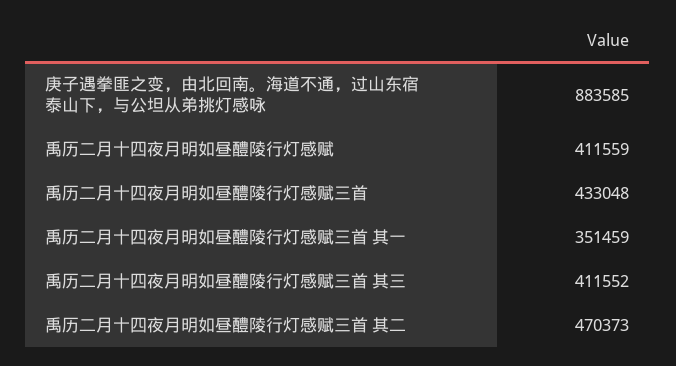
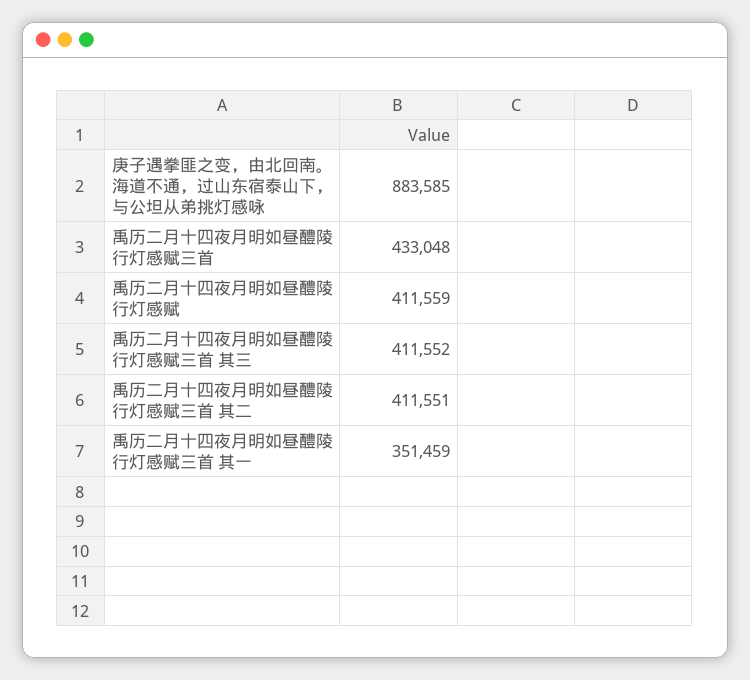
禹历二月十四夜月明如昼醴陵行灯感赋三首 其二: 470373 -> 411551

